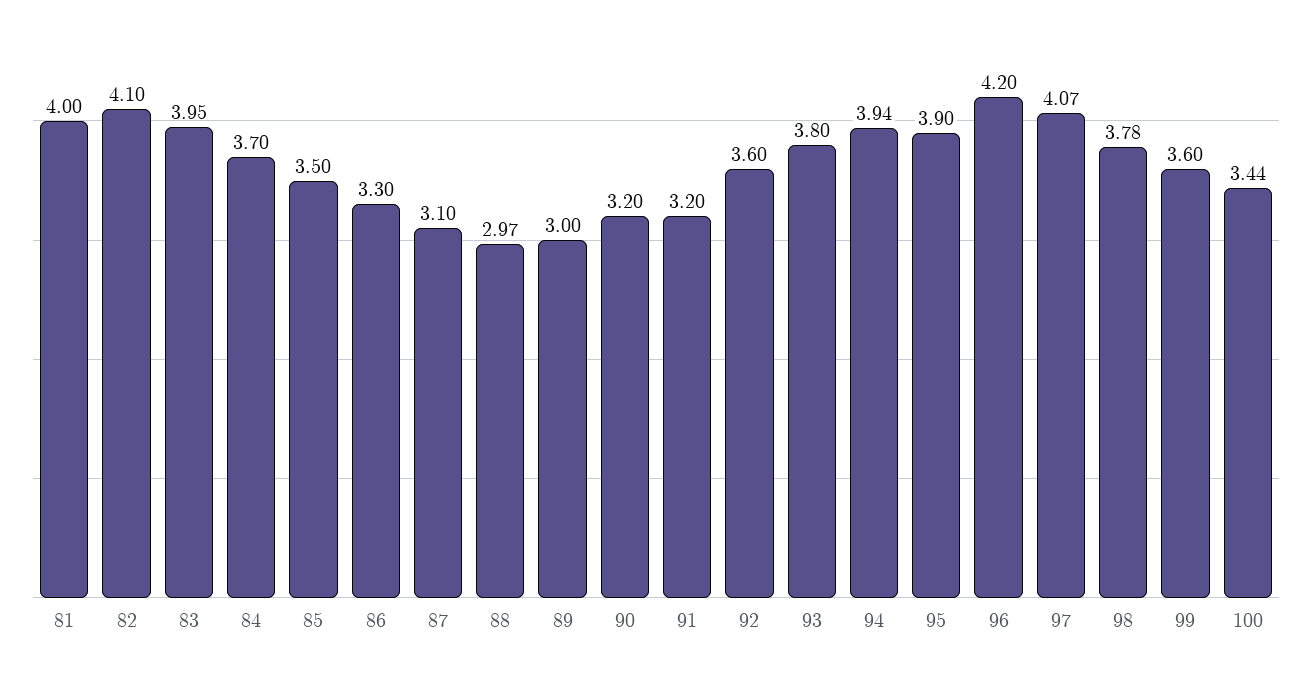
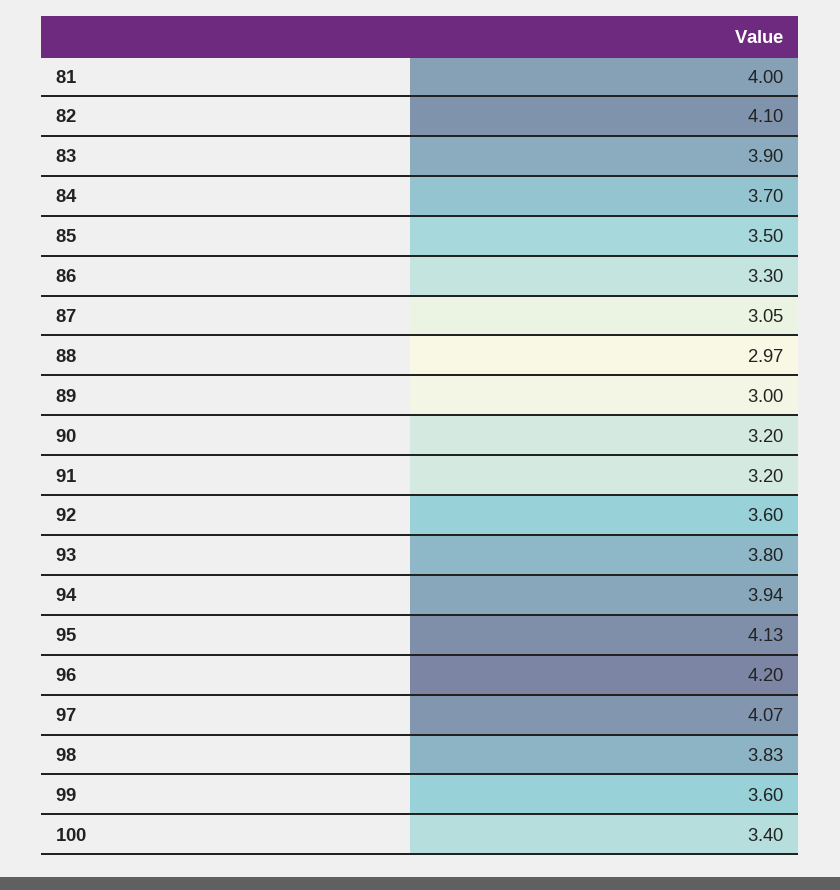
83: 3.95 -> 3.9
87: 3.1 -> 3.05
95: 3.9 -> 4.13
98: 3.78 -> 3.83
100: 3.44 -> 3.4

